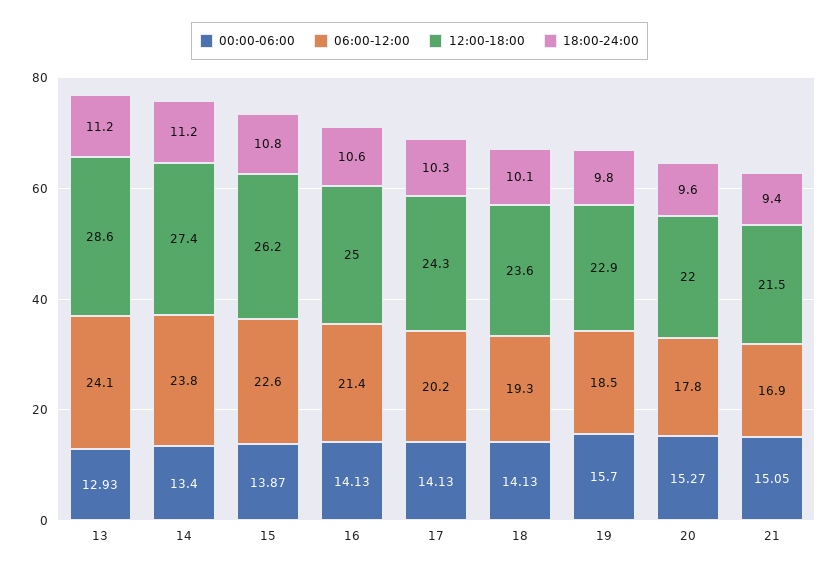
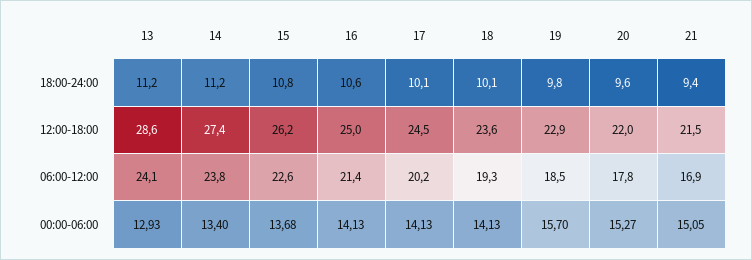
00:00-06:00, 15: 13.87 -> 13.68
12:00-18:00, 17: 24.3 -> 24.5
18:00-24:00, 17: 10.3 -> 10.1

